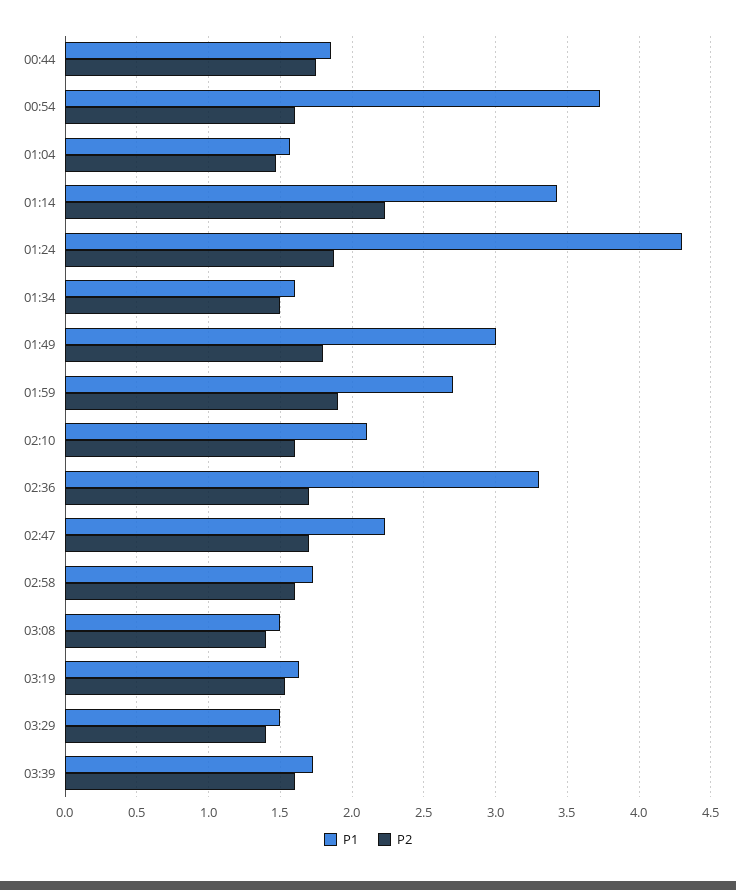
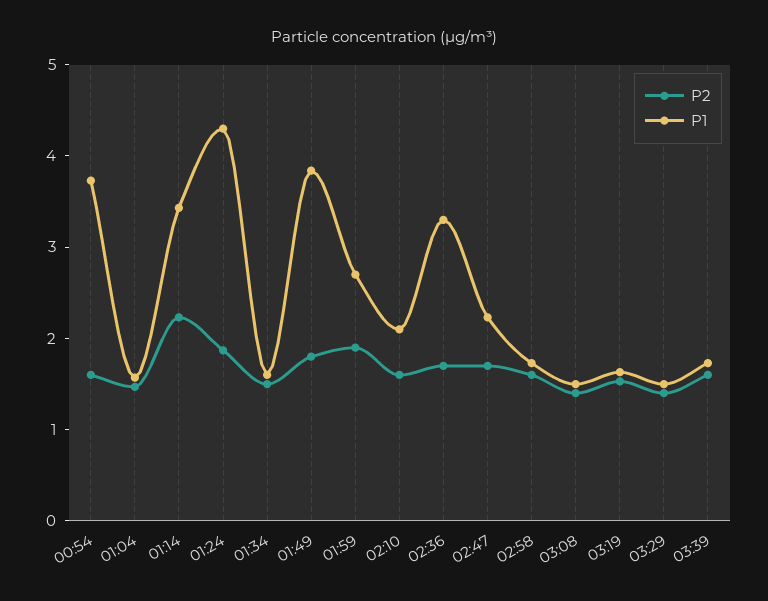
P1, 00:44: 1.85 -> none
P2, 00:44: 1.75 -> none
P1, 01:49: 3 -> 3.8

